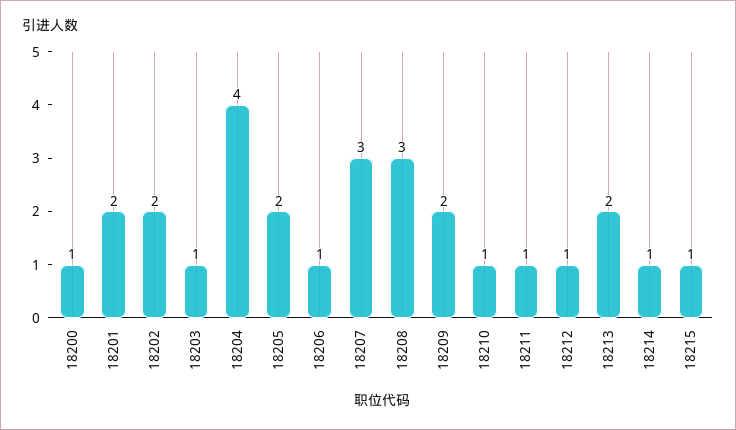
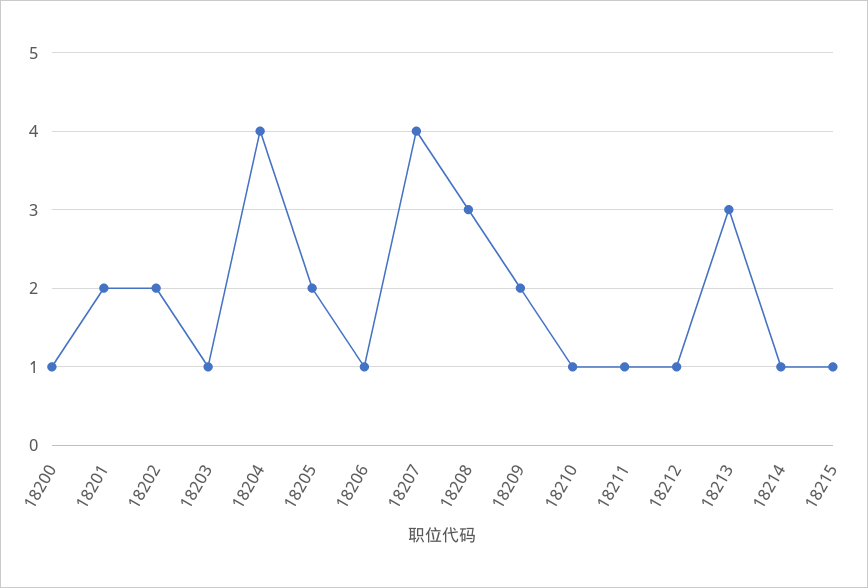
18207: 3 -> 4
18213: 2 -> 3

